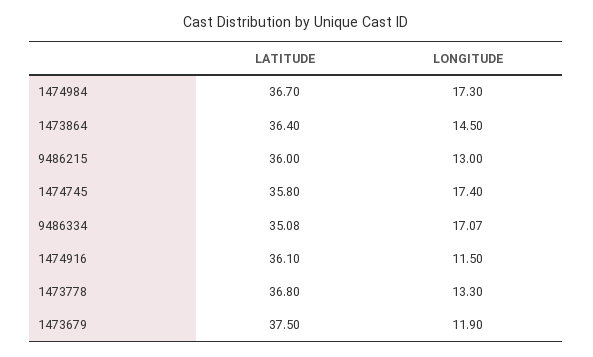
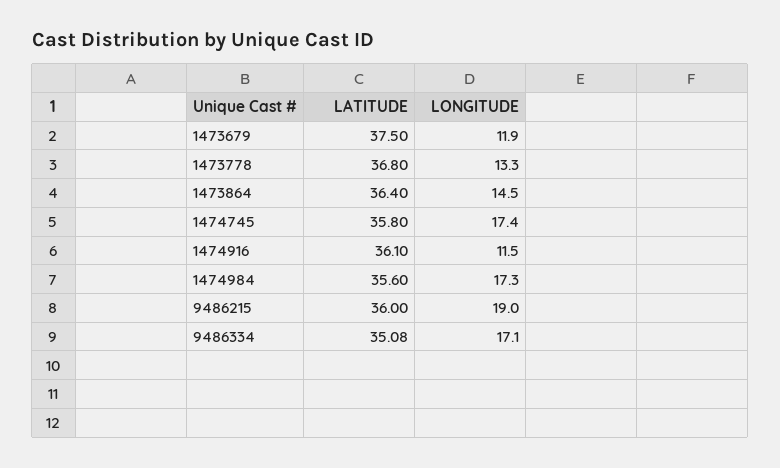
LATITUDE, 1474984: 36.7 -> 35.6
LONGITUDE, 9486215: 13 -> 19

